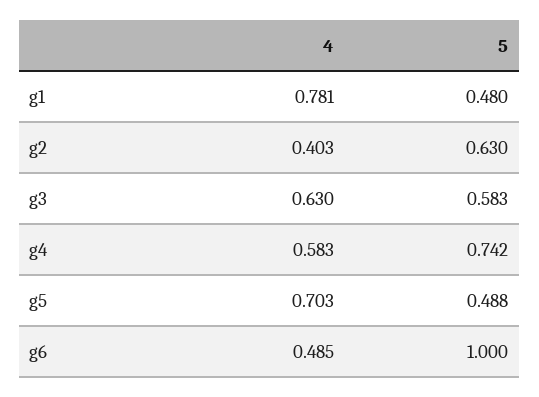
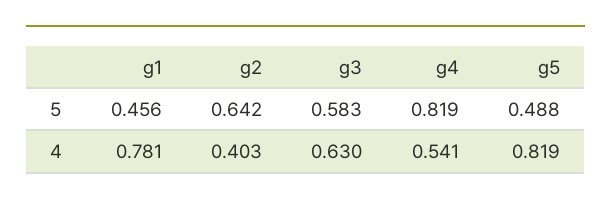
5, g1: 0.48 -> 0.456
5, g2: 0.63 -> 0.642
4, g4: 0.583 -> 0.541
5, g4: 0.742 -> 0.819
4, g5: 0.703 -> 0.819
4, g6: 0.485 -> none
5, g6: 1 -> none

